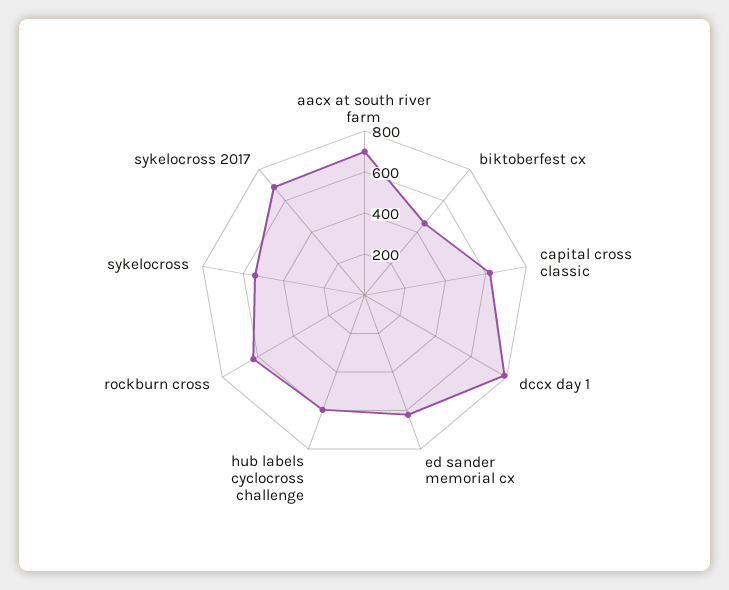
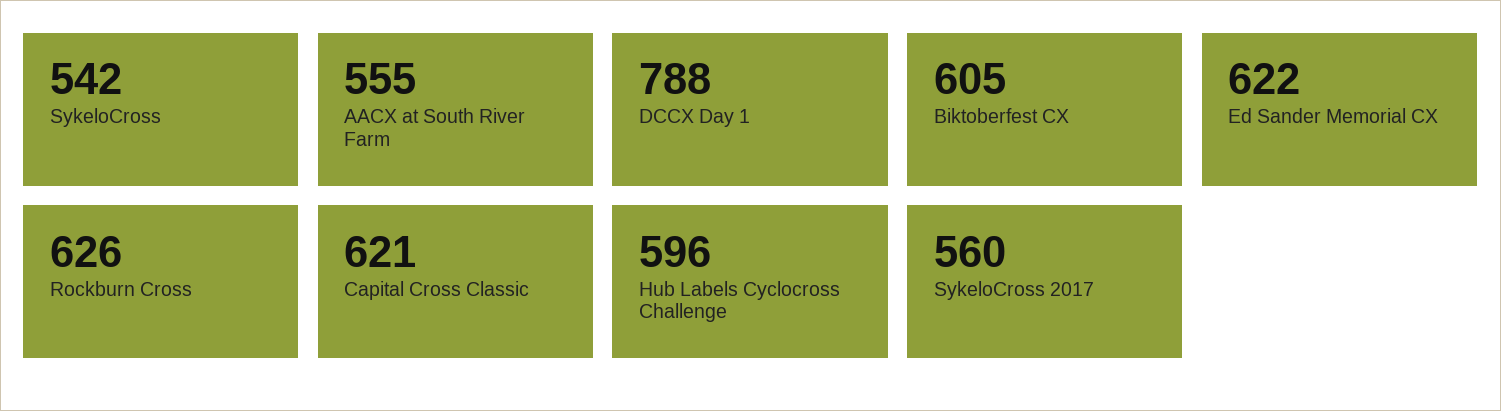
aacx at south river farm: 700 -> 555
biktoberfest cx: 450 -> 605
sykelocross 2017: 700 -> 560

